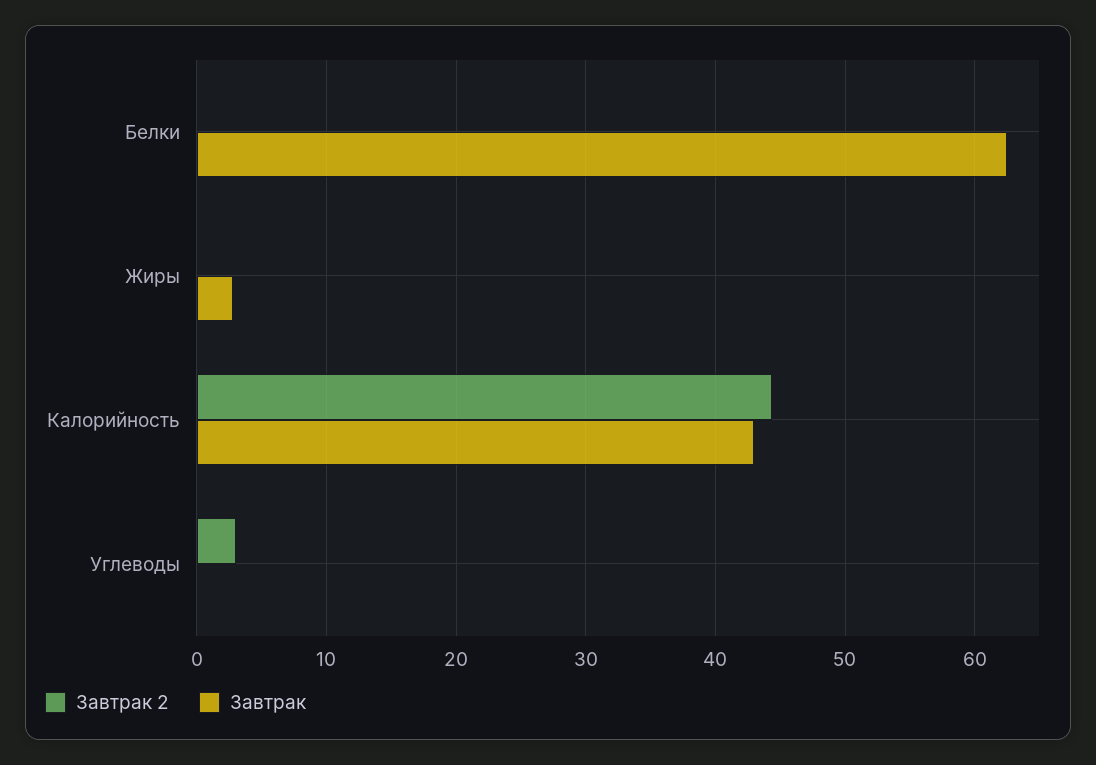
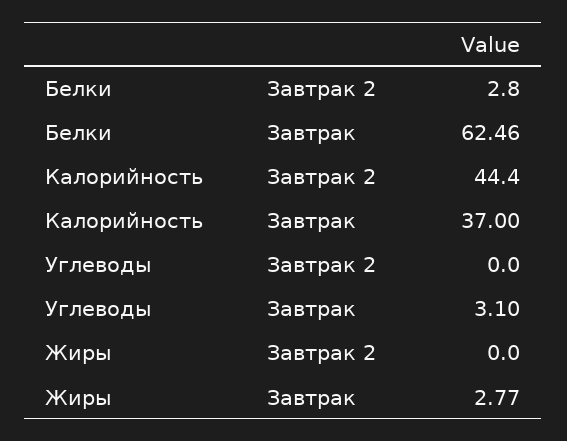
Завтрак 2, Белки: 0 -> 2.8
Завтрак, Калорийность: 43 -> 37
Завтрак 2, Углеводы: 3 -> 0
Завтрак, Углеводы: 0 -> 3.1

